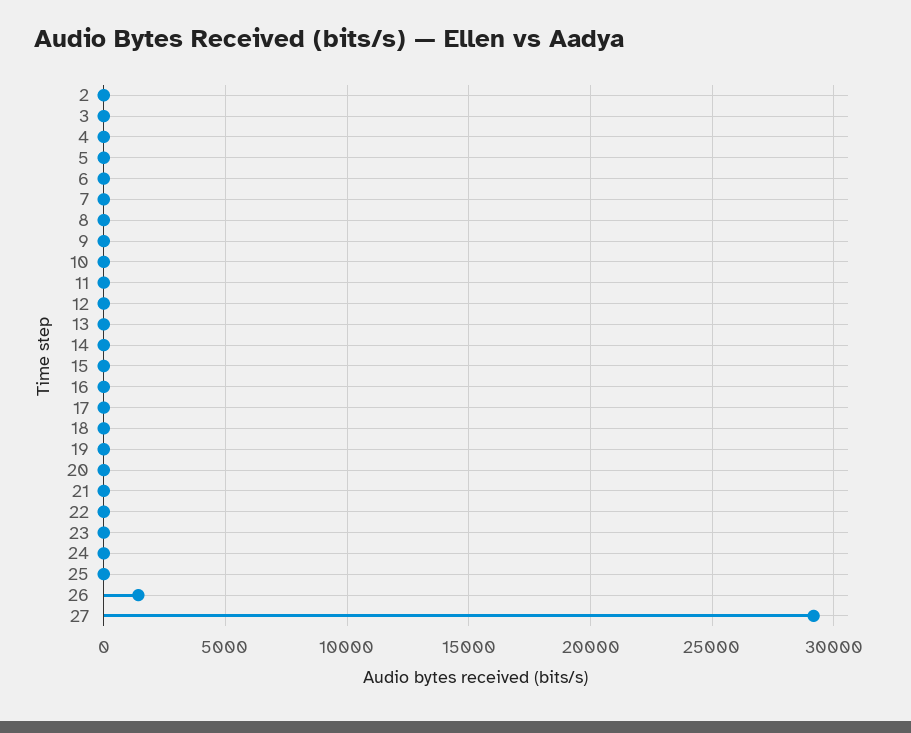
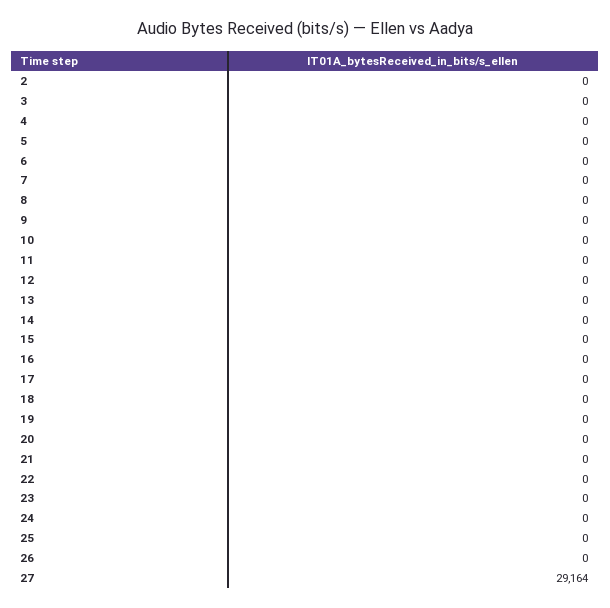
26: 1500 -> 0

